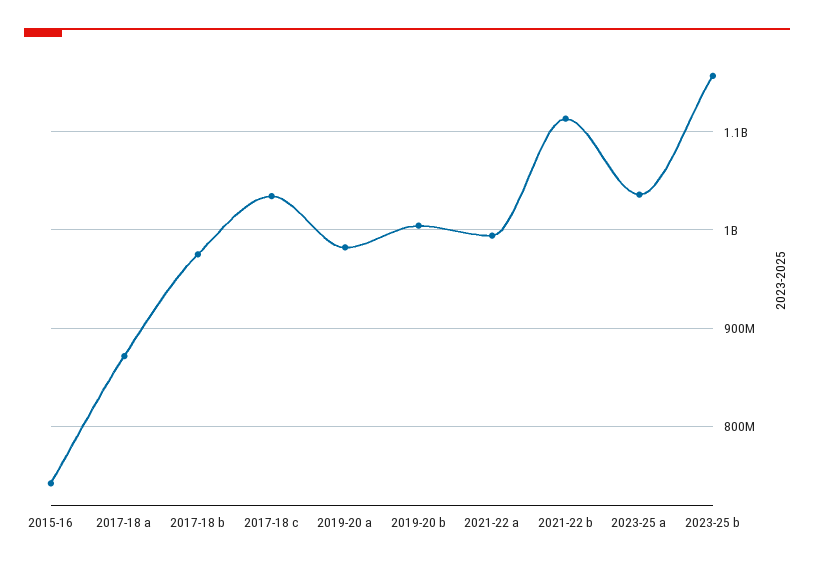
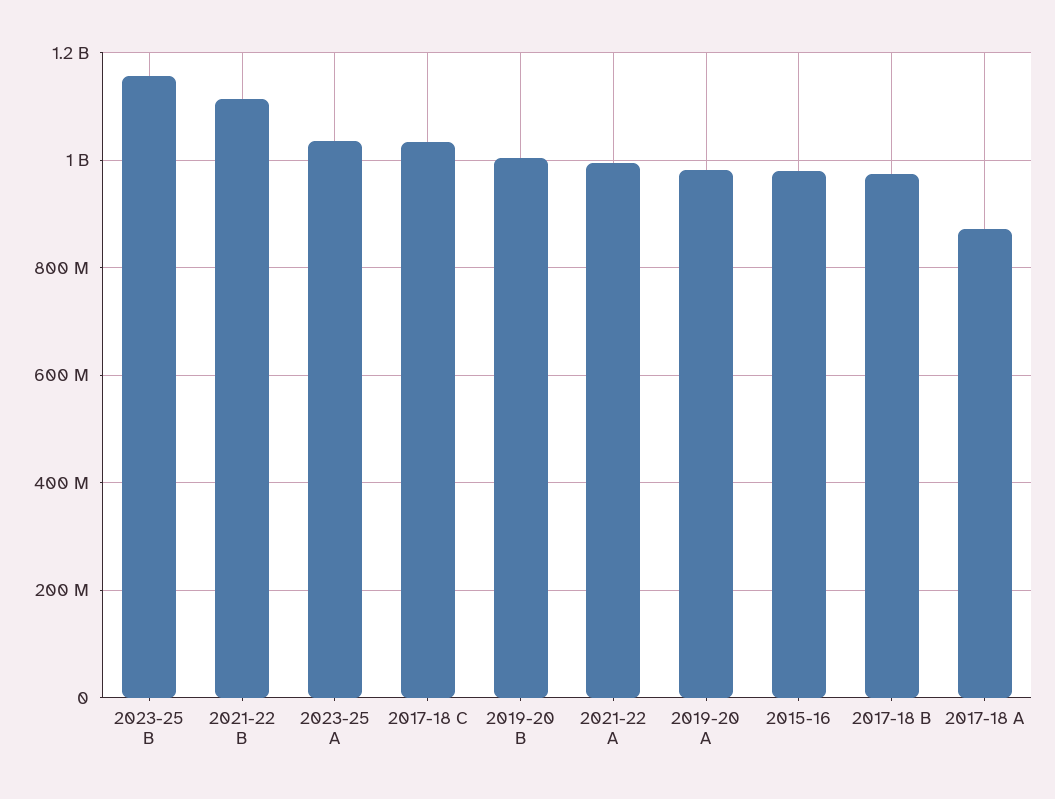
2015-16: 740000000 -> 980000000

